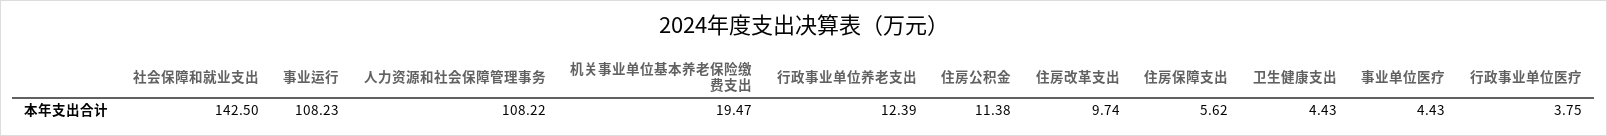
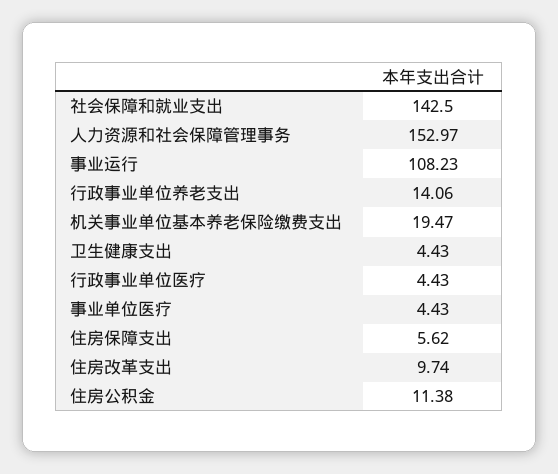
人力资源和社会保障管理事务: 108.22 -> 152.97
行政事业单位养老支出: 12.39 -> 14.06
行政事业单位医疗: 3.75 -> 4.43

